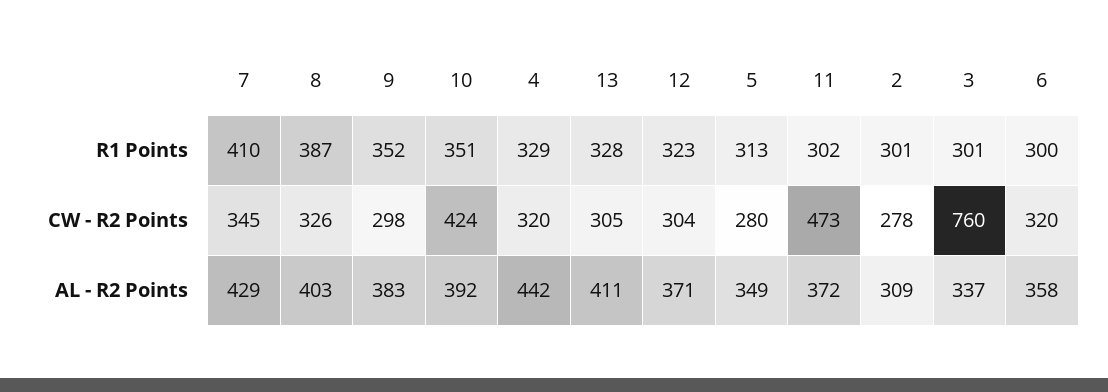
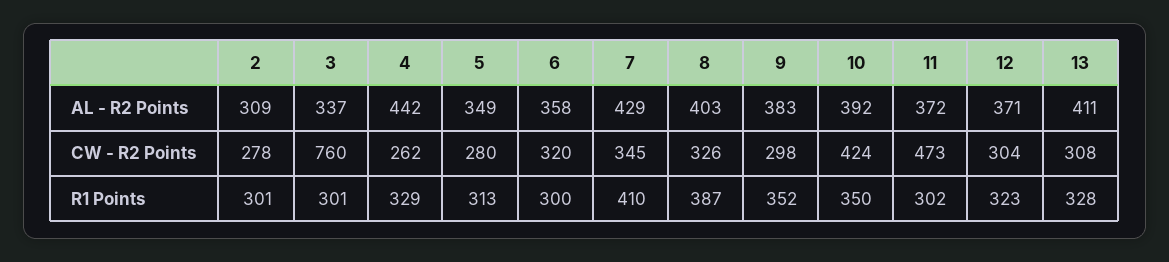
10, R1 Points: 351 -> 350
4, CW - R2 Points: 320 -> 262
13, CW - R2 Points: 305 -> 308

